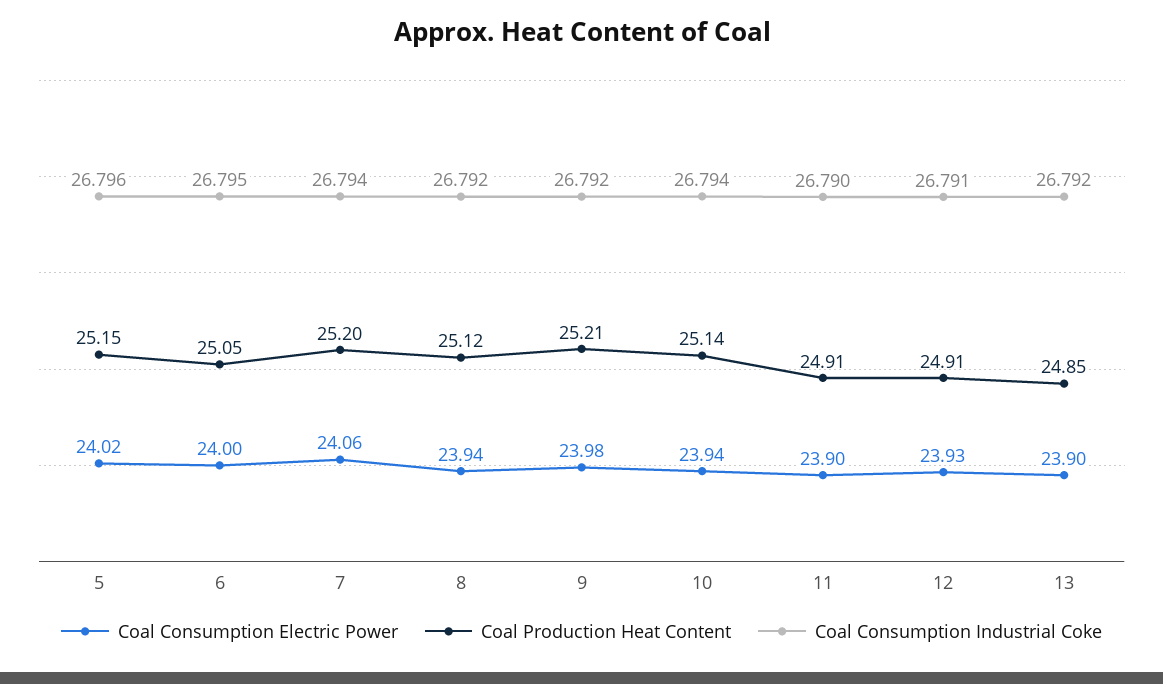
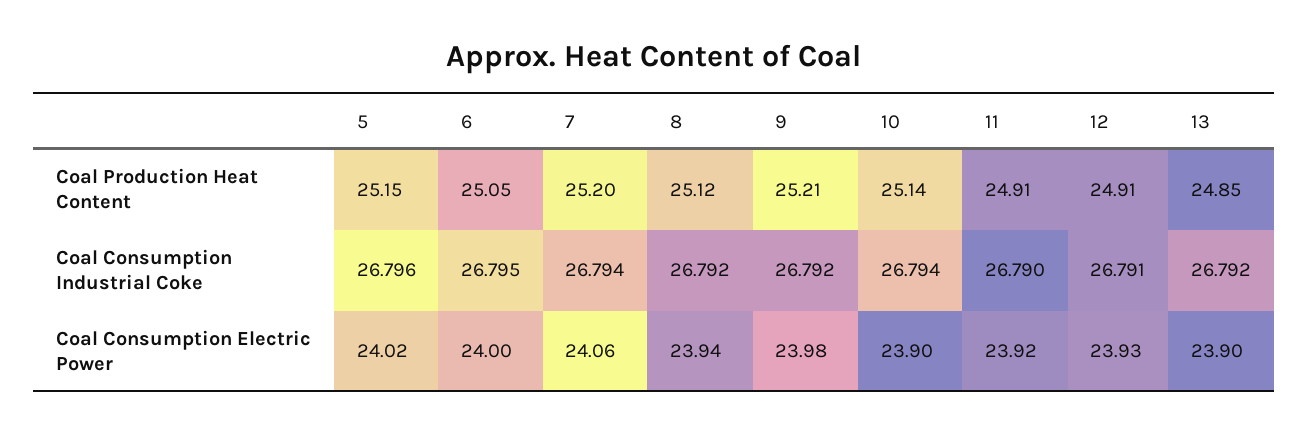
Coal Consumption Electric Power, 10: 23.94 -> 23.9
Coal Consumption Electric Power, 11: 23.9 -> 23.92

